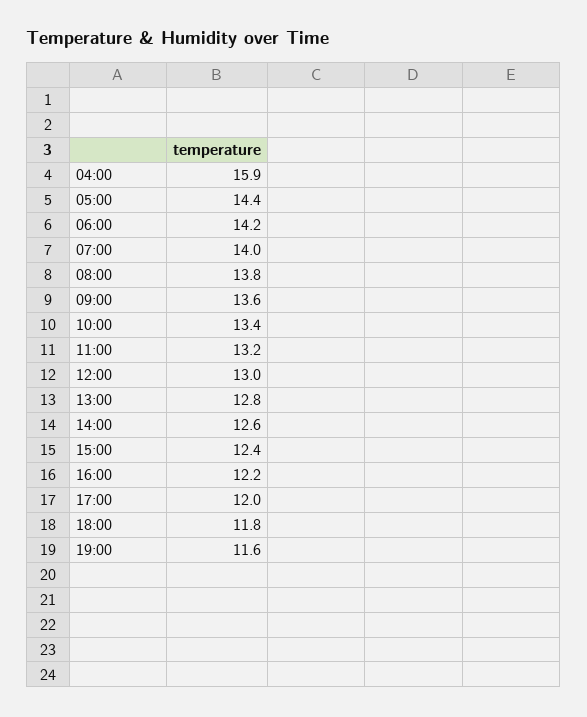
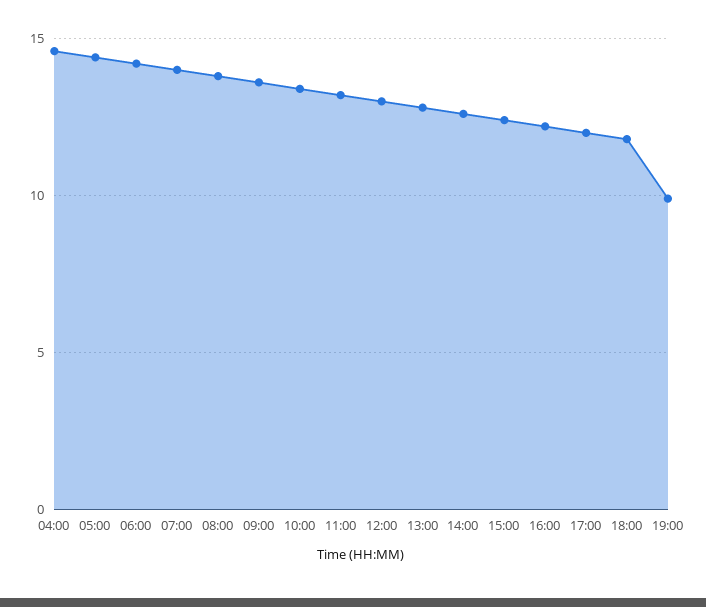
04:00: 15.9 -> 14.5
19:00: 11.6 -> 10

